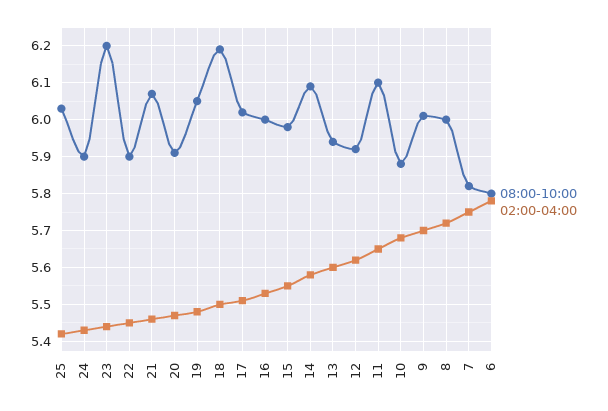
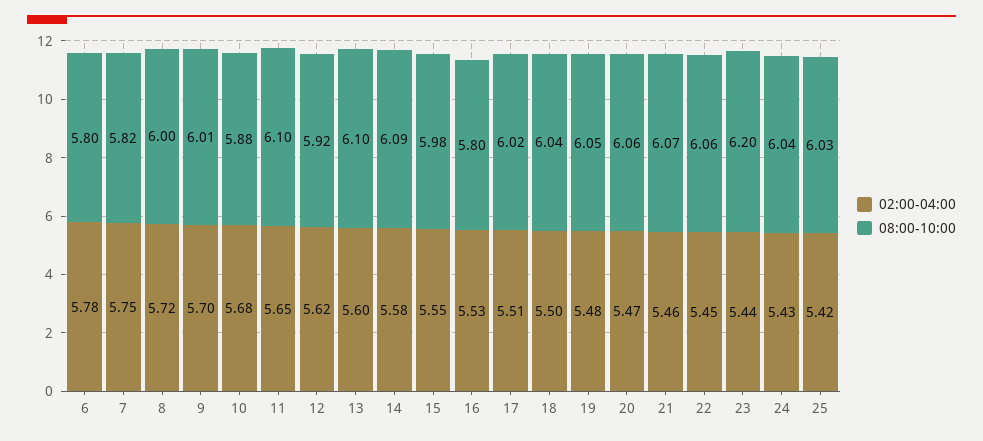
08:00-10:00, 24: 5.9 -> 6.04
08:00-10:00, 22: 5.9 -> 6.06
08:00-10:00, 20: 5.9 -> 6.06
08:00-10:00, 18: 6.2 -> 6.04
08:00-10:00, 16: 6 -> 5.8
08:00-10:00, 13: 5.95 -> 6.1

